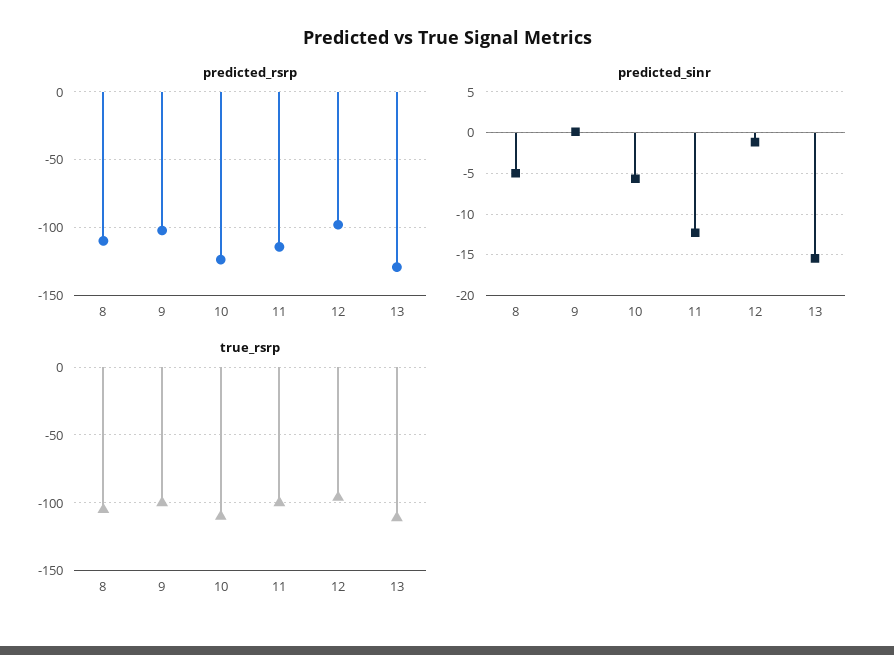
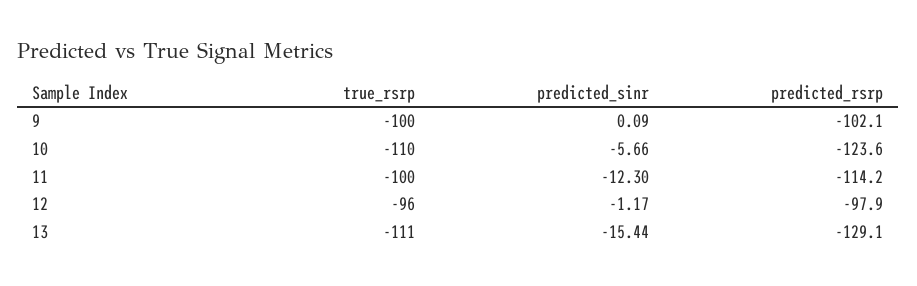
predicted_rsrp, 8: -110 -> none
predicted_sinr, 8: -5 -> none
true_rsrp, 8: -105 -> none

